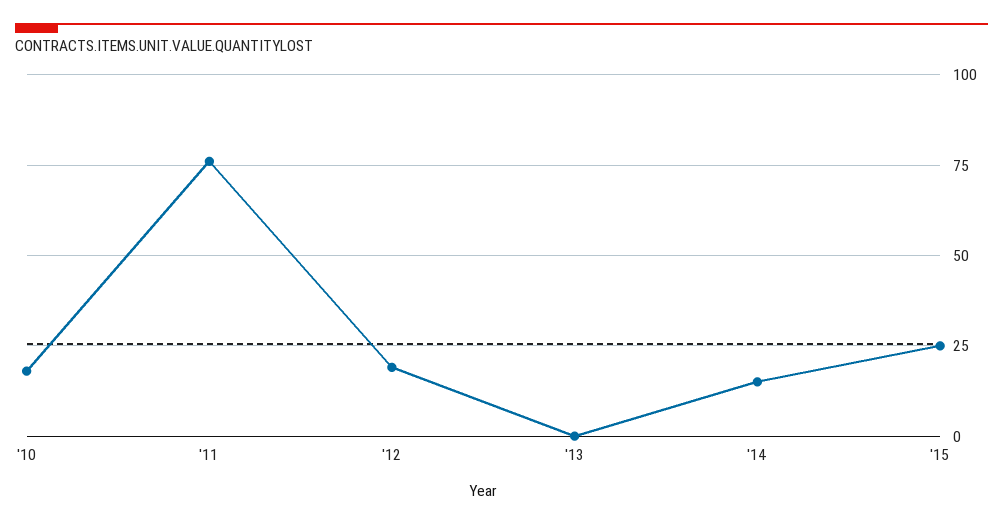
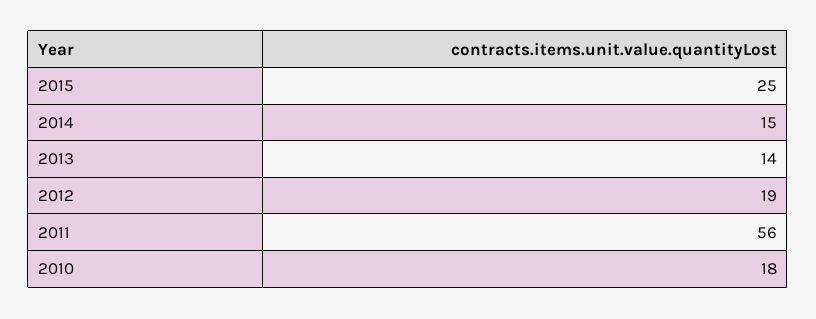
'11: 75 -> 56
'13: 0 -> 14

